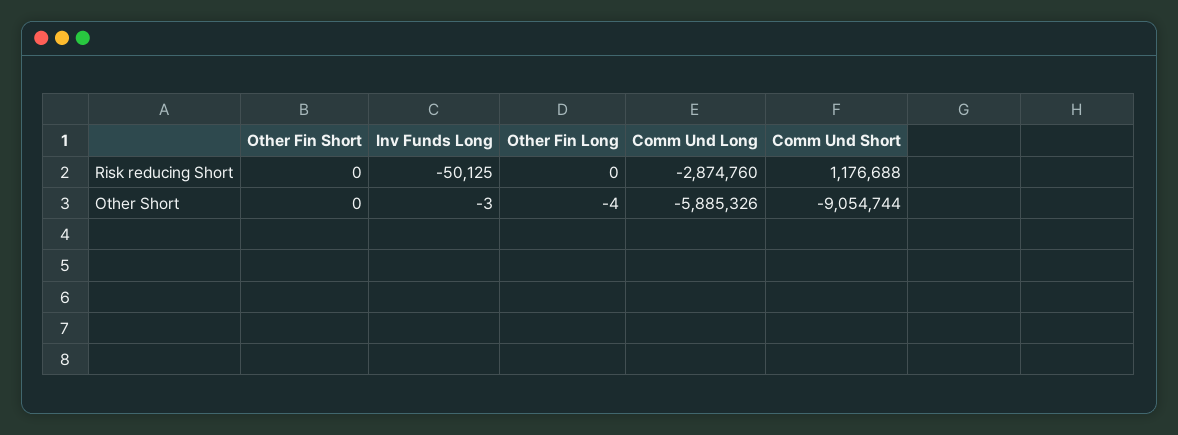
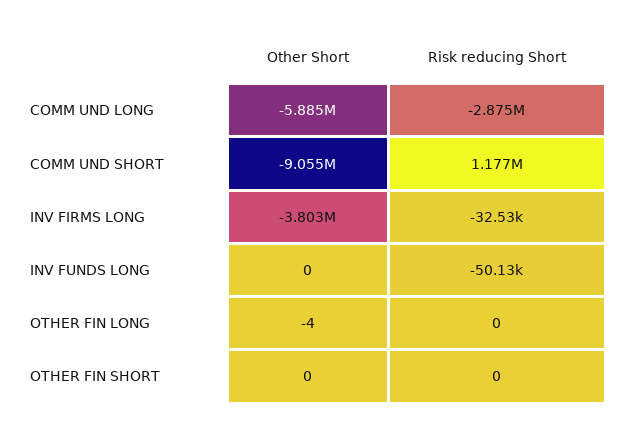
Inv Funds Long, Other Short: -3 -> 0
INV FIRMS LONG, Other Short: none -> -3803000
INV FIRMS LONG, Risk reducing Short: none -> -32530

